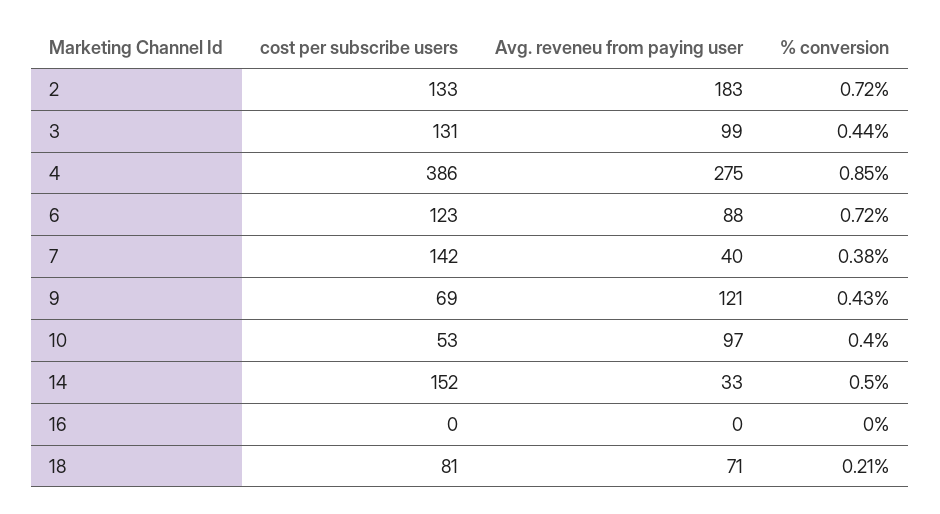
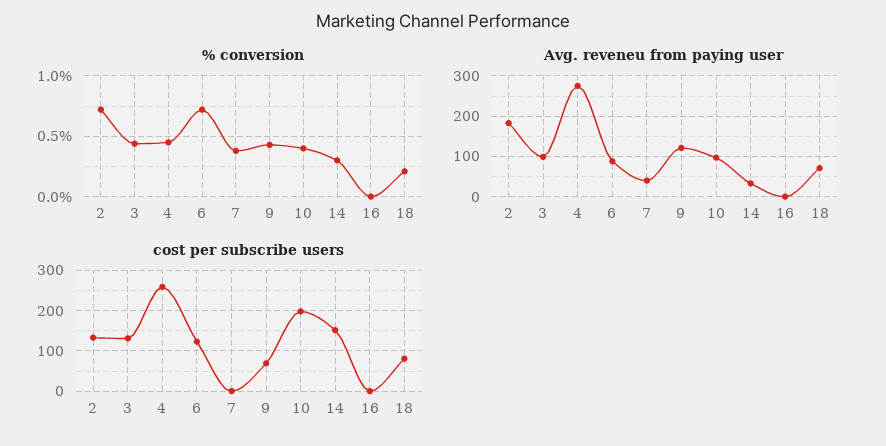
cost per subscribe users, 4: 386 -> 260
% conversion, 4: 0.85 -> 0.45
cost per subscribe users, 7: 142 -> 0
cost per subscribe users, 10: 53 -> 200
% conversion, 14: 0.5 -> 0.3

